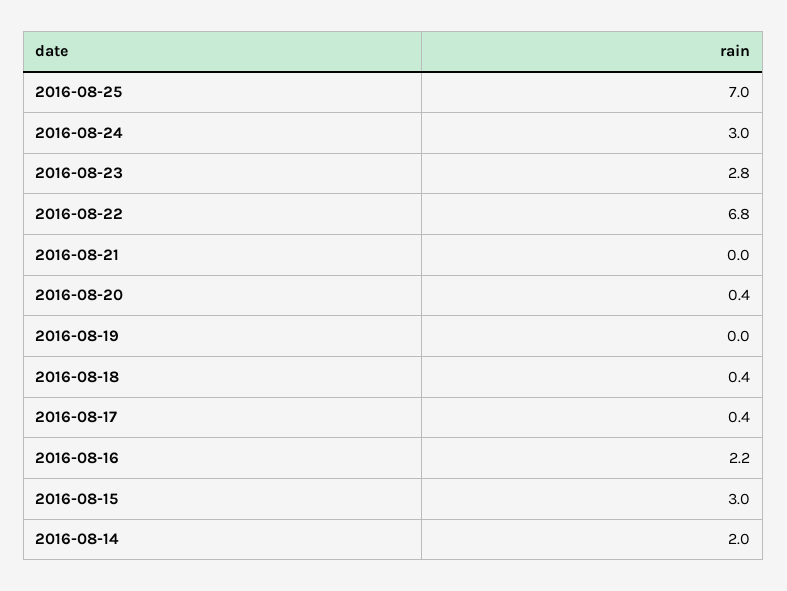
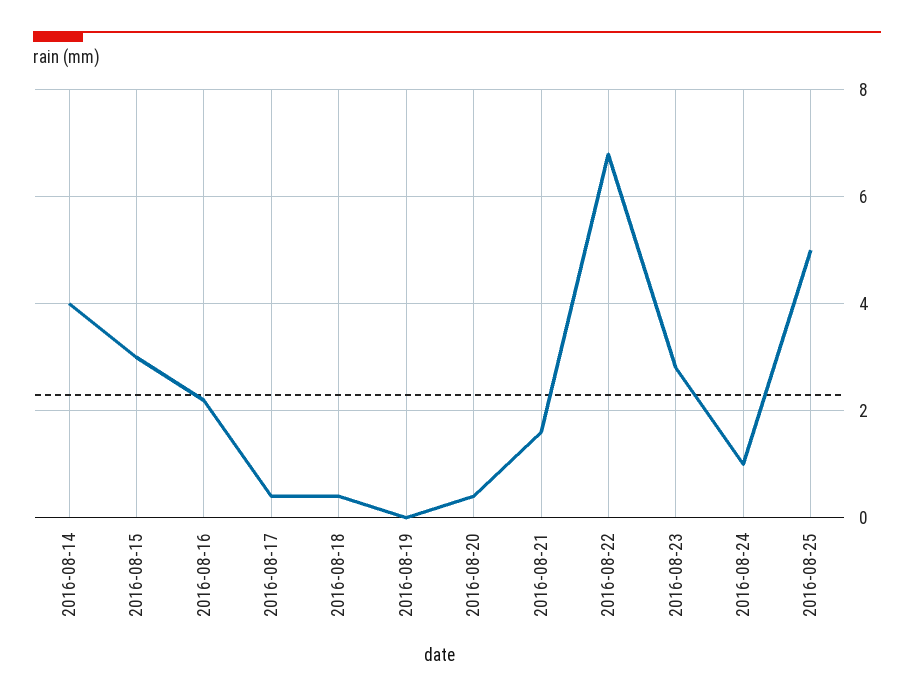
2016-08-25: 7 -> 5
2016-08-24: 3 -> 1
2016-08-21: 0 -> 1.5
2016-08-14: 2 -> 4

